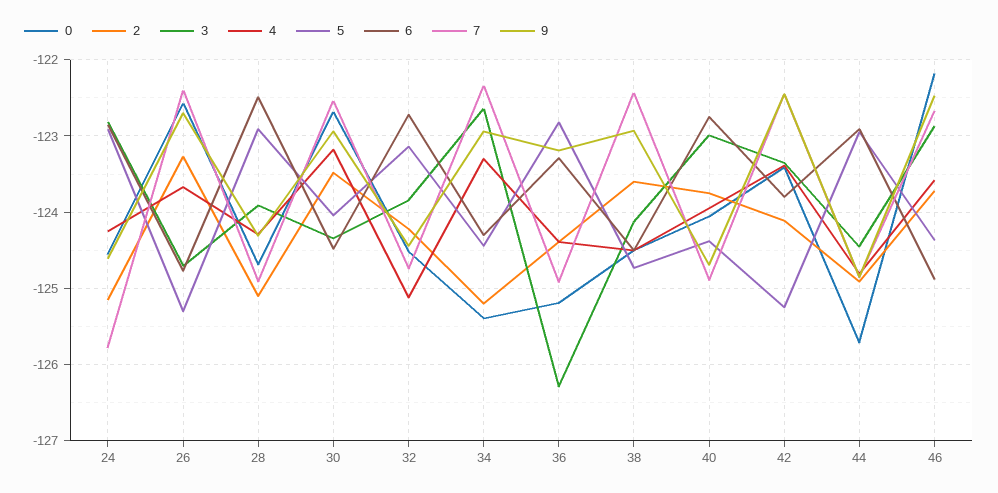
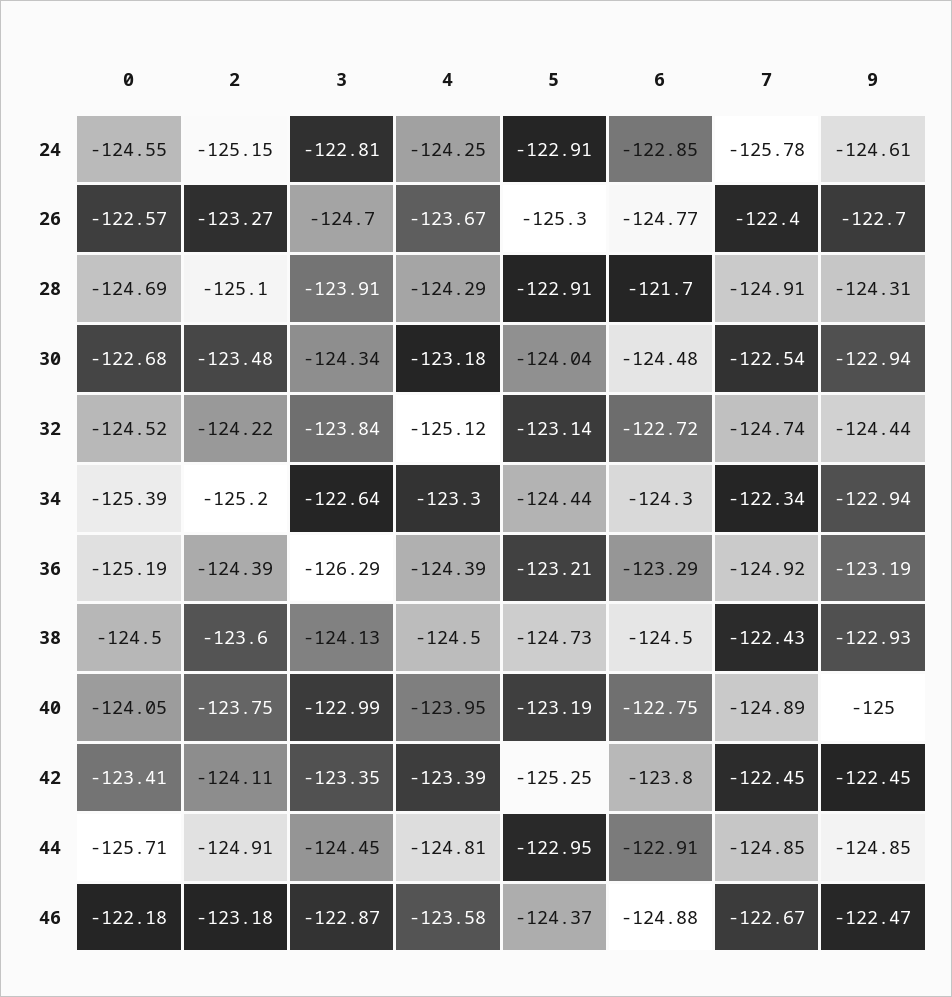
6, 28: -122.5 -> -121.7
5, 36: -122.8 -> -123.21
5, 40: -124.4 -> -123.19
9, 40: -124.7 -> -125
2, 46: -123.7 -> -123.18

